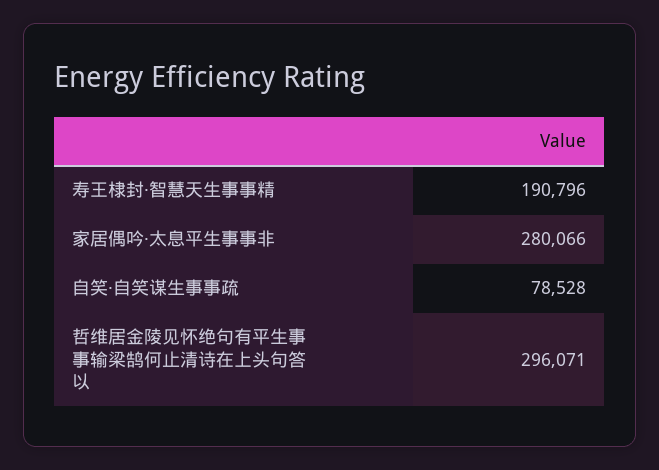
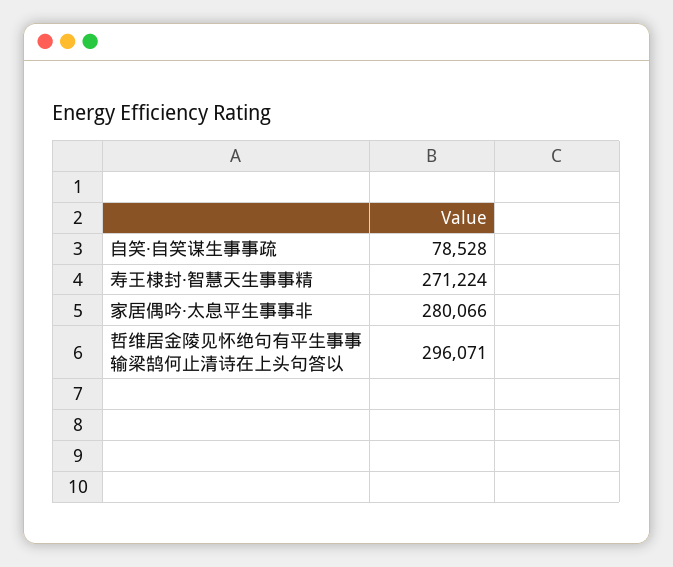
寿王棣封·智慧天生事事精: 190796 -> 271224

